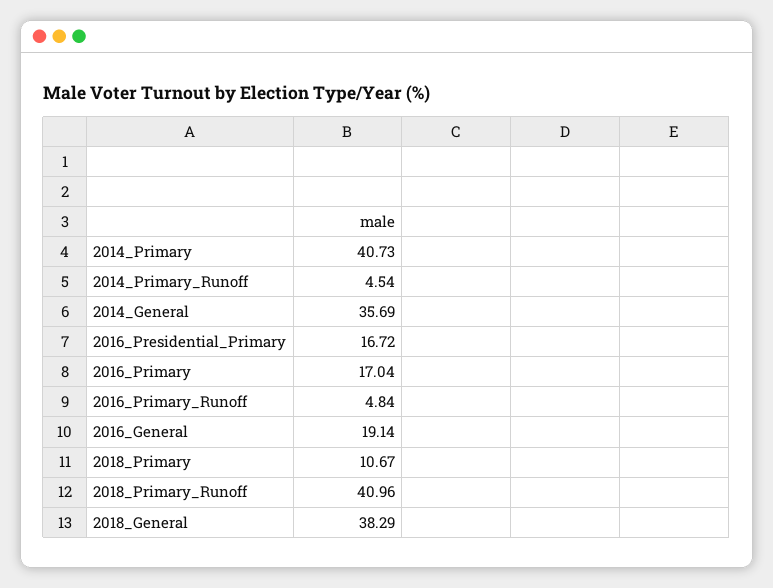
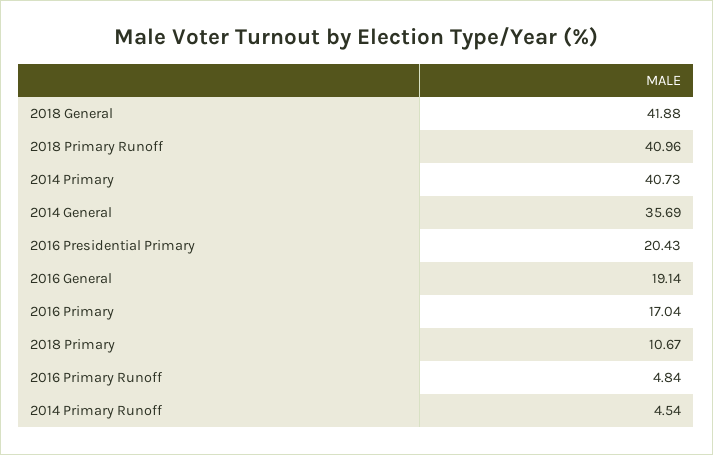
2016_Presidential_Primary: 16.72 -> 20.43
2018_General: 38.29 -> 41.88

